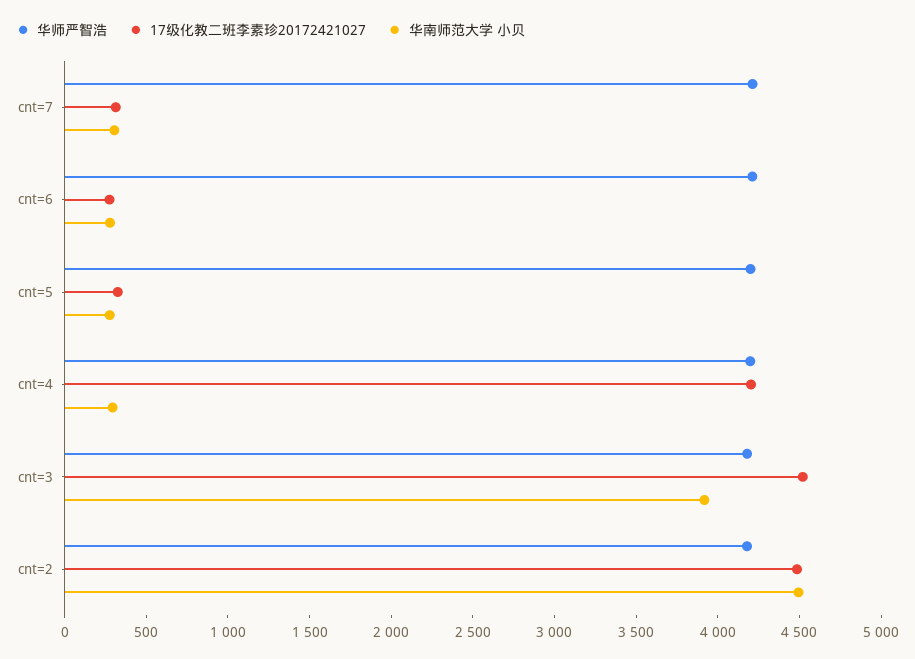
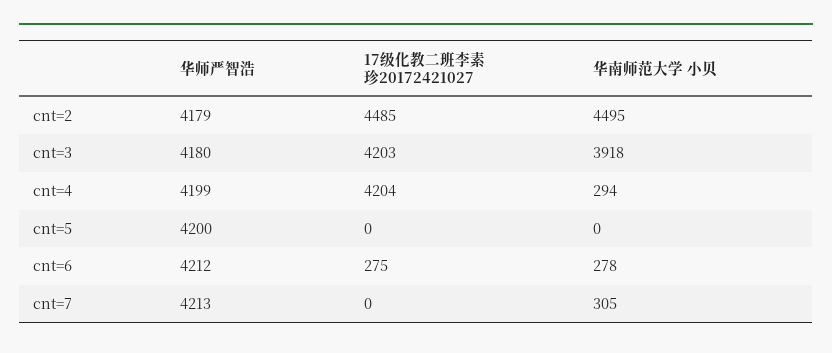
17级化教二班李素珍20172421027, cnt=7: 300 -> 0
17级化教二班李素珍20172421027, cnt=5: 300 -> 0
华南师范大学 小贝, cnt=5: 300 -> 0
17级化教二班李素珍20172421027, cnt=3: 4500 -> 4203

